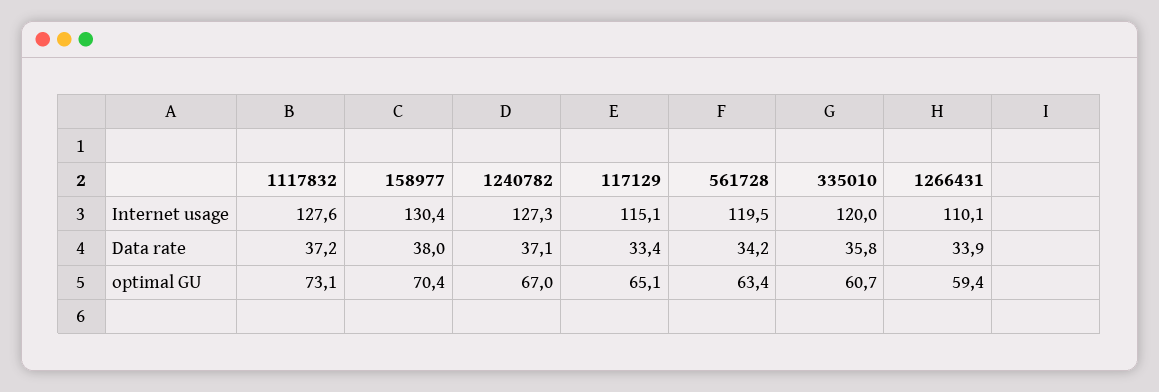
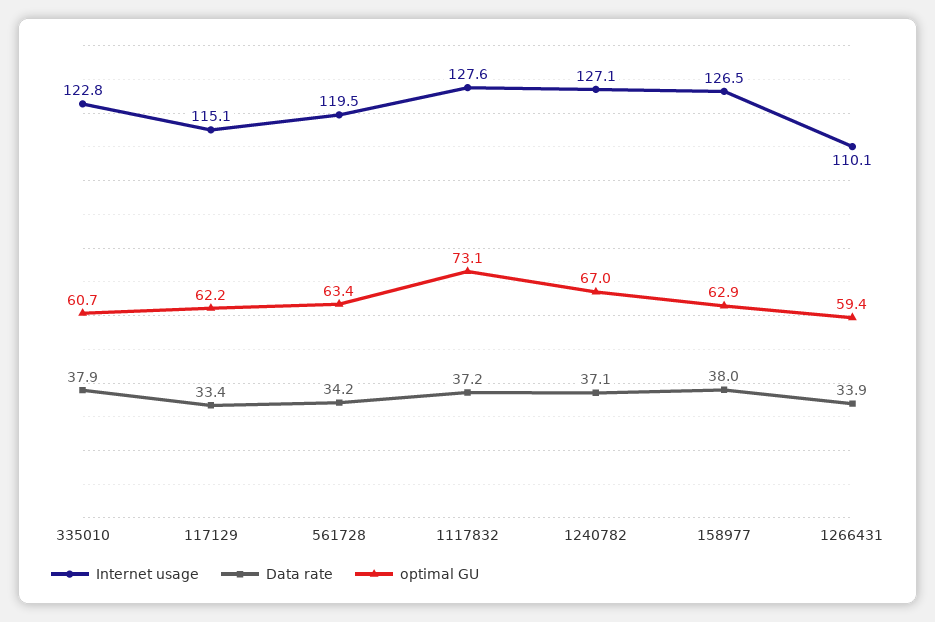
Internet usage, 158977: 130.4 -> 126.5
Internet usage, 1240782: 127.3 -> 127.1
Internet usage, 335010: 120 -> 122.8
Data rate, 335010: 35.8 -> 37.9
optimal GU, 158977: 70.4 -> 62.9
optimal GU, 117129: 65.1 -> 62.2

